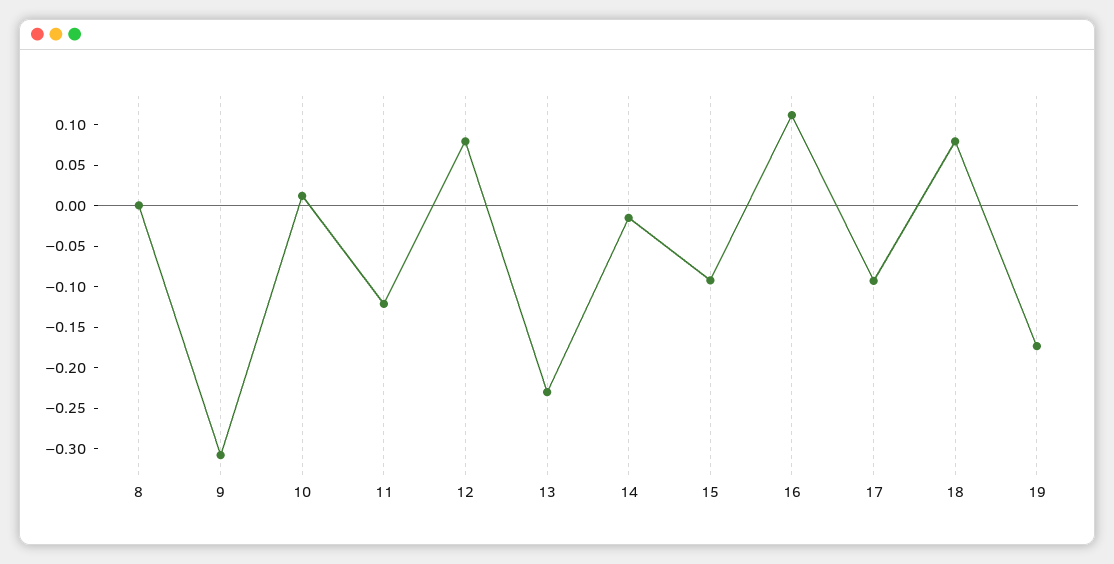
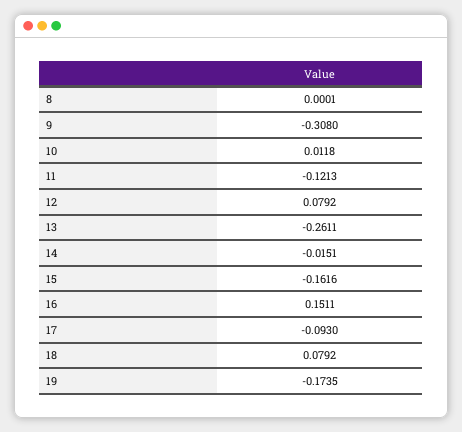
13: -0.23 -> -0.2611
15: -0.09 -> -0.1616
16: 0.11 -> 0.1511

